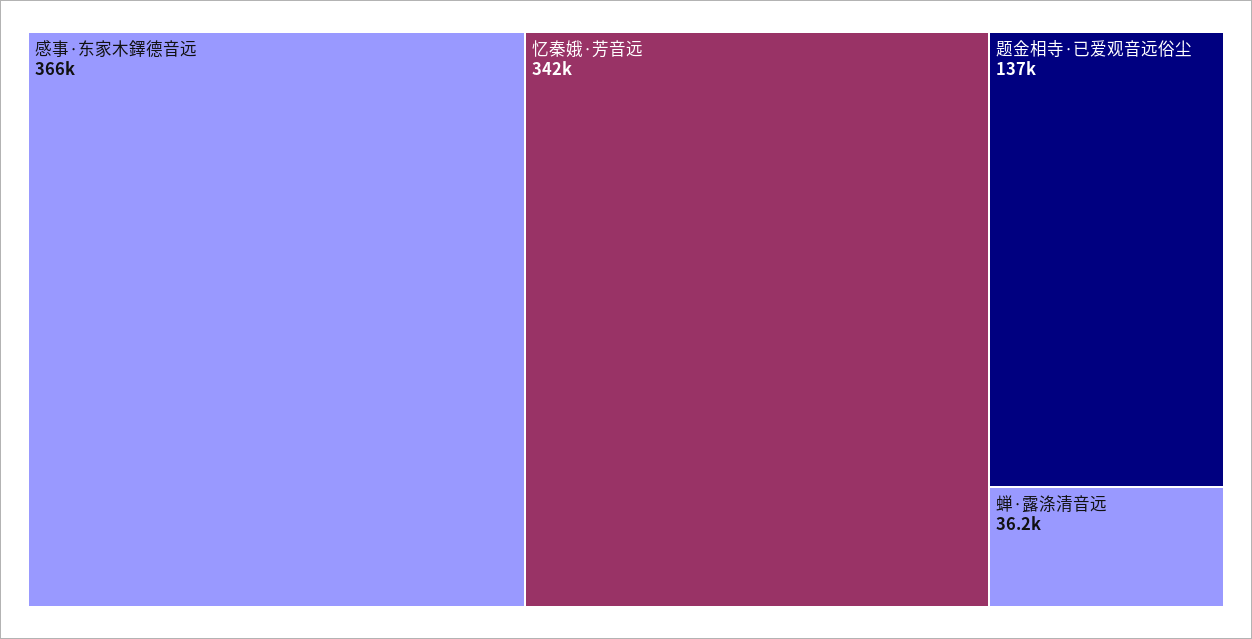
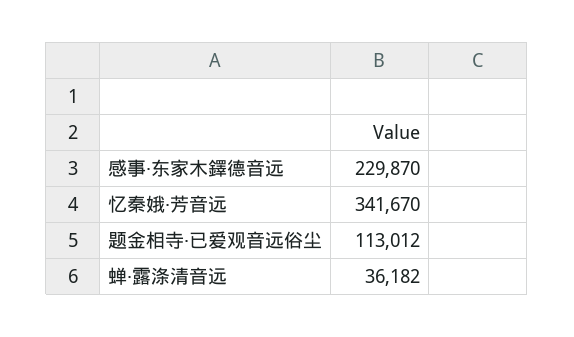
感事·东家木鐸德音远: 366000 -> 229870
题金相寺·已爱观音远俗尘: 137000 -> 113012

